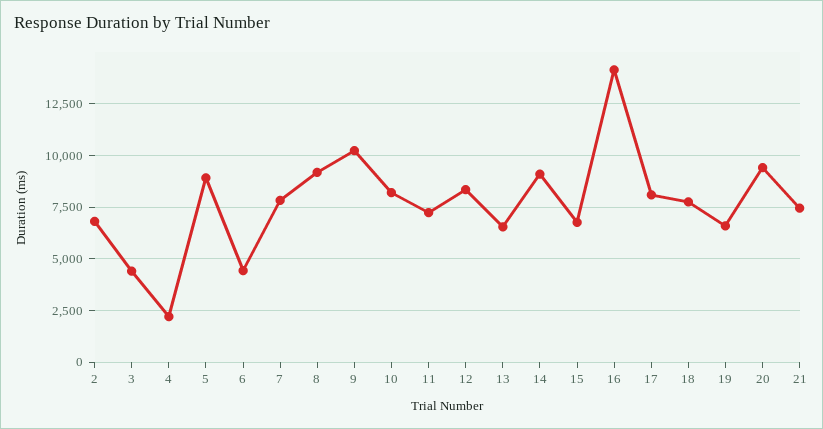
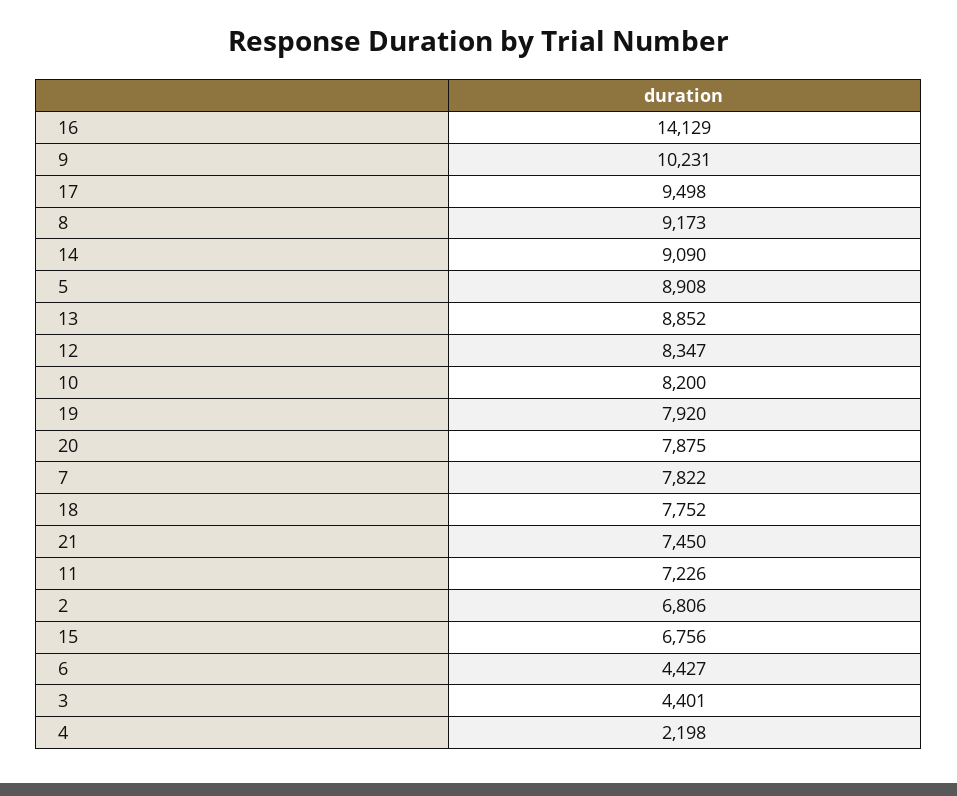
13: 6500 -> 8852
17: 8000 -> 9498
19: 6500 -> 7920
20: 9500 -> 7875

